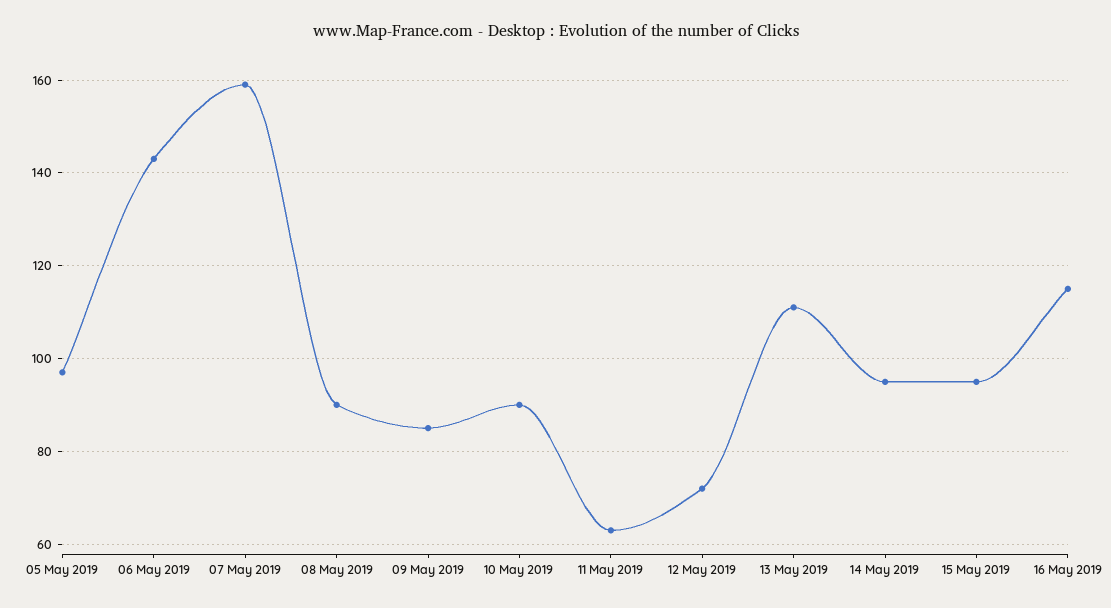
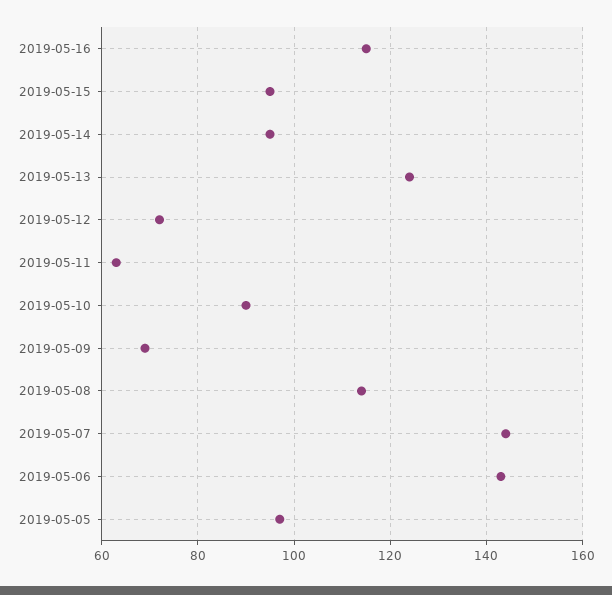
07 May 2019: 160 -> 145
08 May 2019: 90 -> 115
09 May 2019: 85 -> 70
13 May 2019: 110 -> 125

